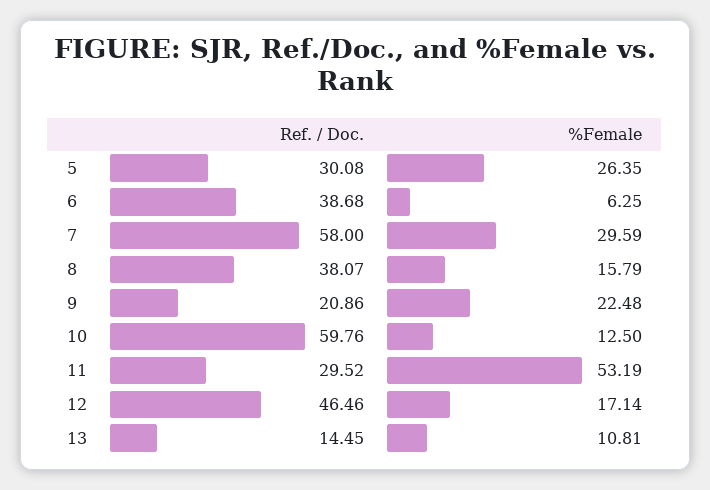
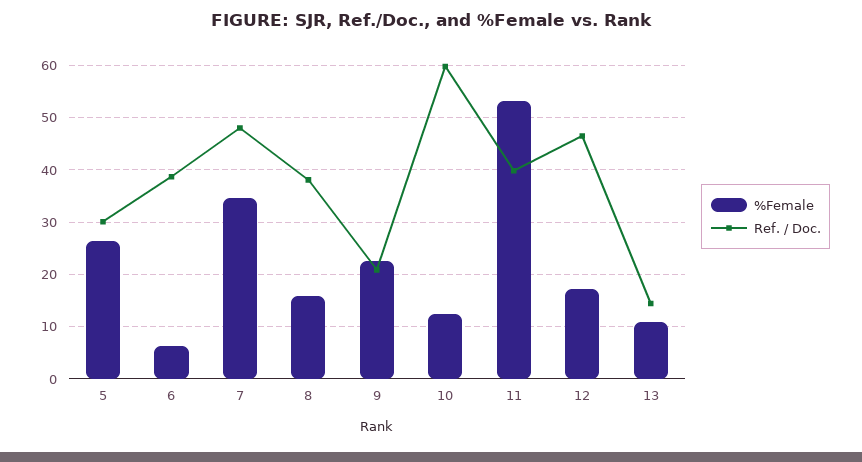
Ref. / Doc., 7: 58 -> 48
%Female, 7: 29.59 -> 34
Ref. / Doc., 11: 29.52 -> 40

